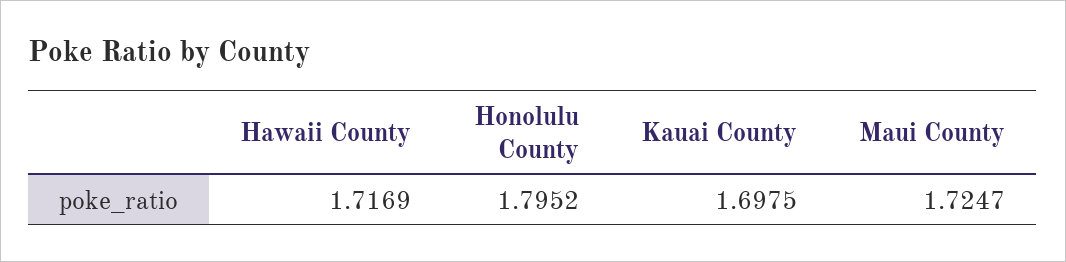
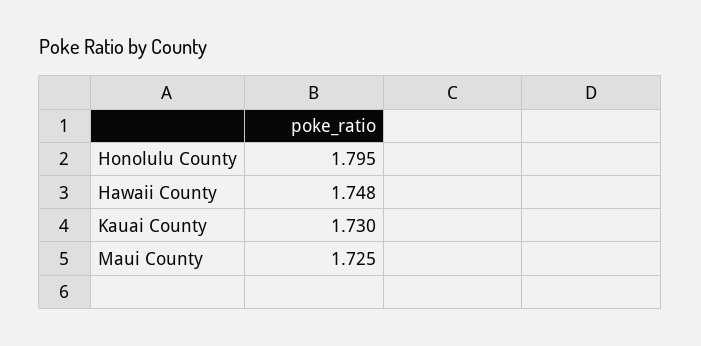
Hawaii County: 1.7169 -> 1.748
Kauai County: 1.6975 -> 1.73

